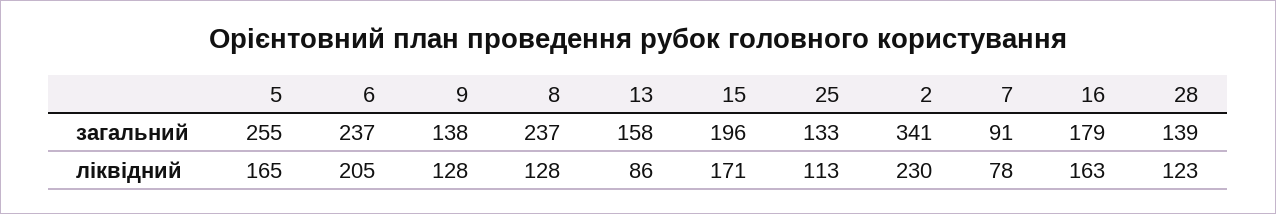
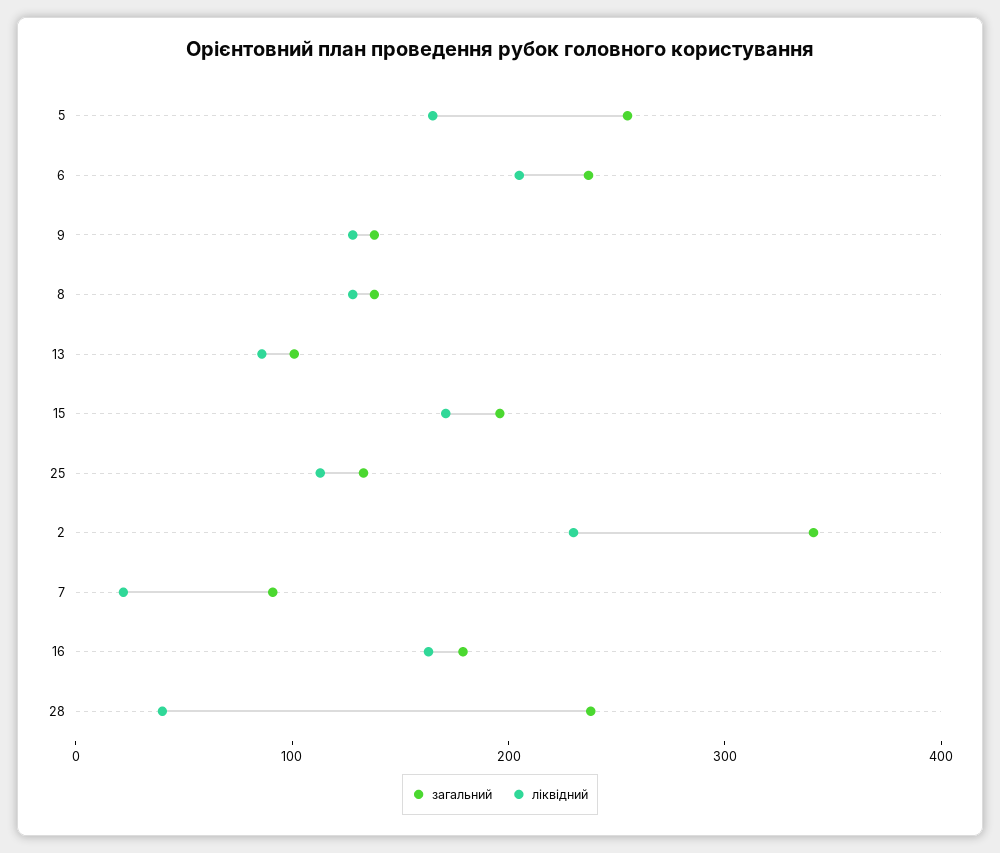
загальний, 8: 237 -> 140
загальний, 13: 158 -> 100
загальний, 28: 139 -> 240
ліквідний, 7: 78 -> 20
ліквідний, 28: 123 -> 40

